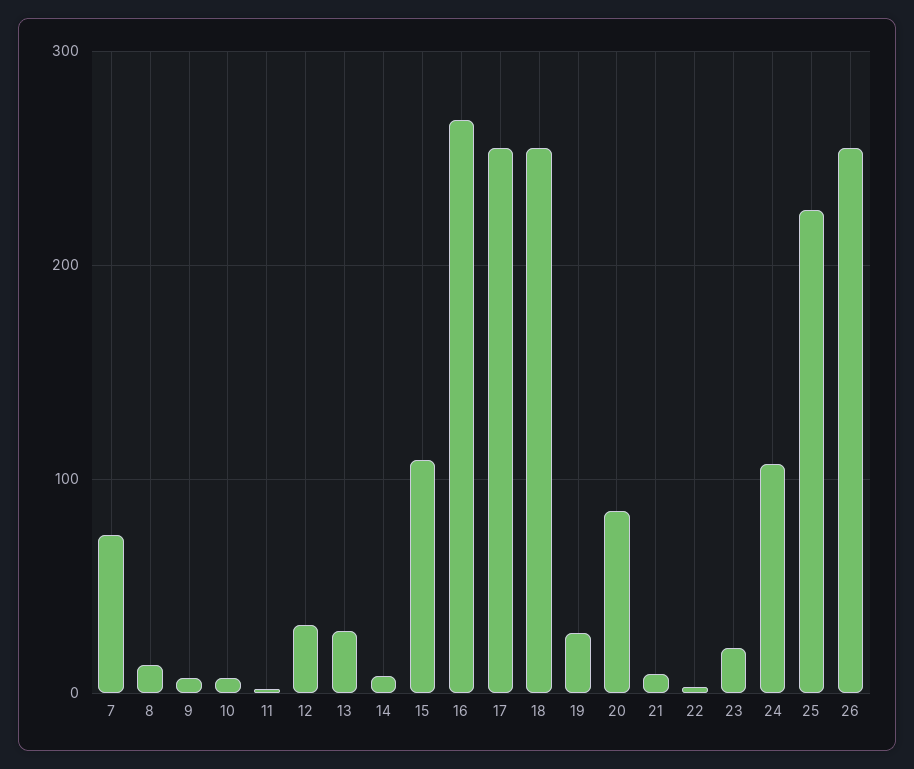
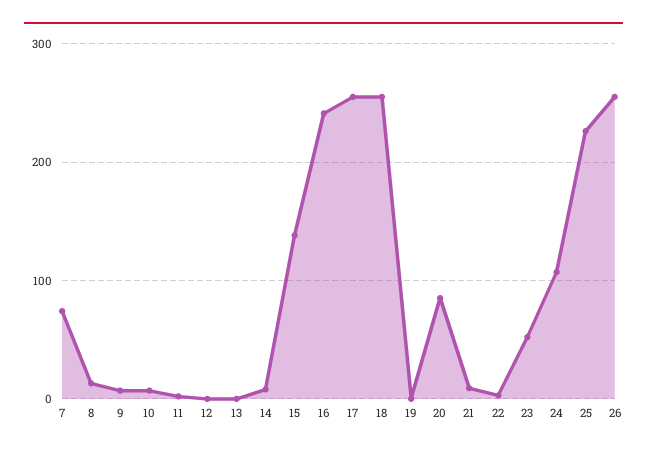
12: 30 -> 0
13: 30 -> 0
15: 110 -> 140
16: 270 -> 240
19: 30 -> 0
23: 20 -> 50

